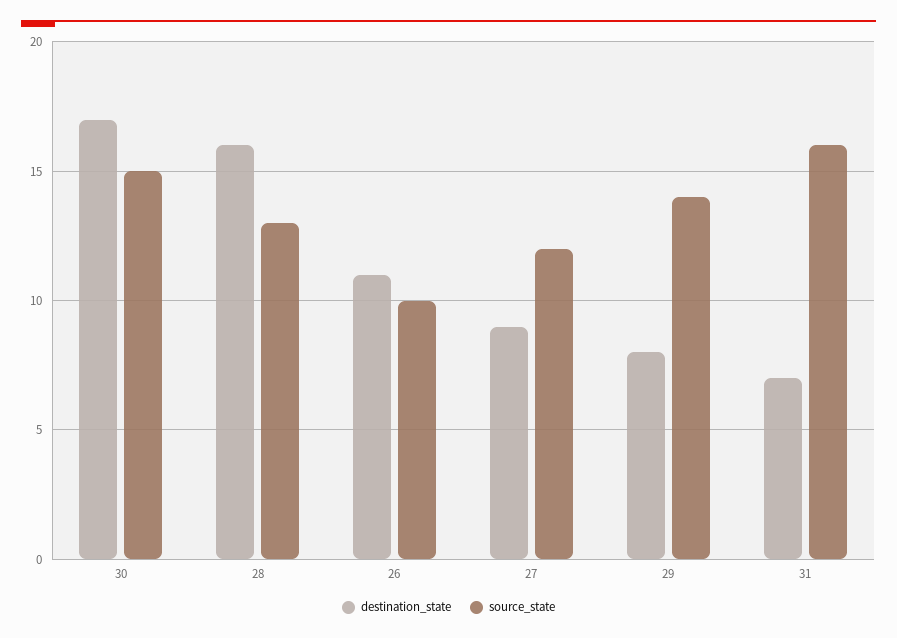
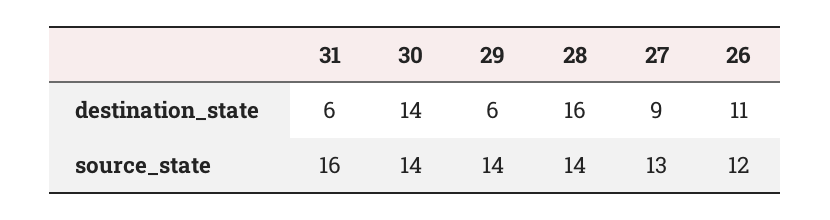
destination_state, 30: 17 -> 14
source_state, 30: 15 -> 14
source_state, 28: 13 -> 14
source_state, 26: 10 -> 12
source_state, 27: 12 -> 13
destination_state, 29: 8 -> 6
destination_state, 31: 7 -> 6

